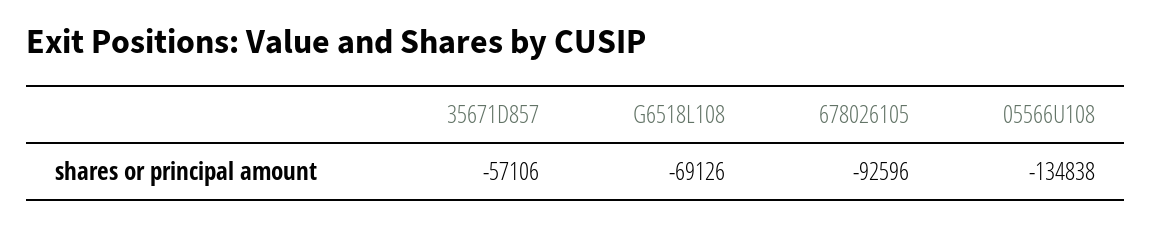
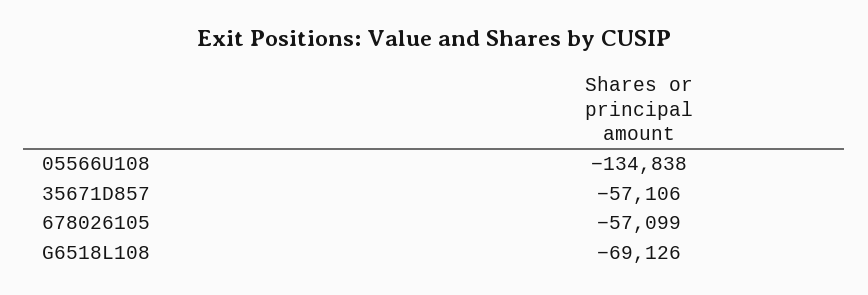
678026105: -92596 -> -57099

